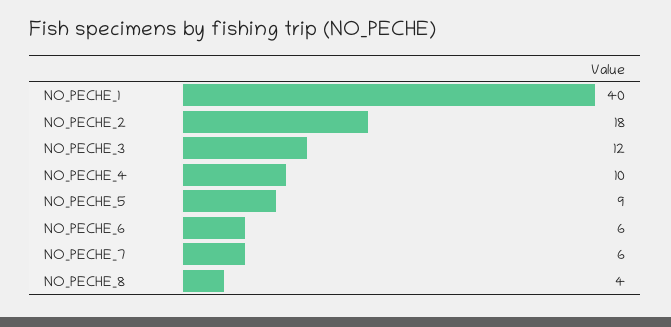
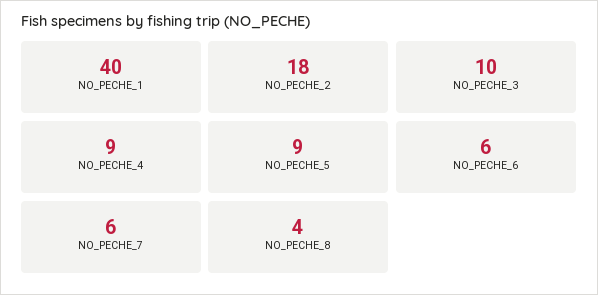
NO_PECHE_3: 12 -> 10
NO_PECHE_4: 10 -> 9

